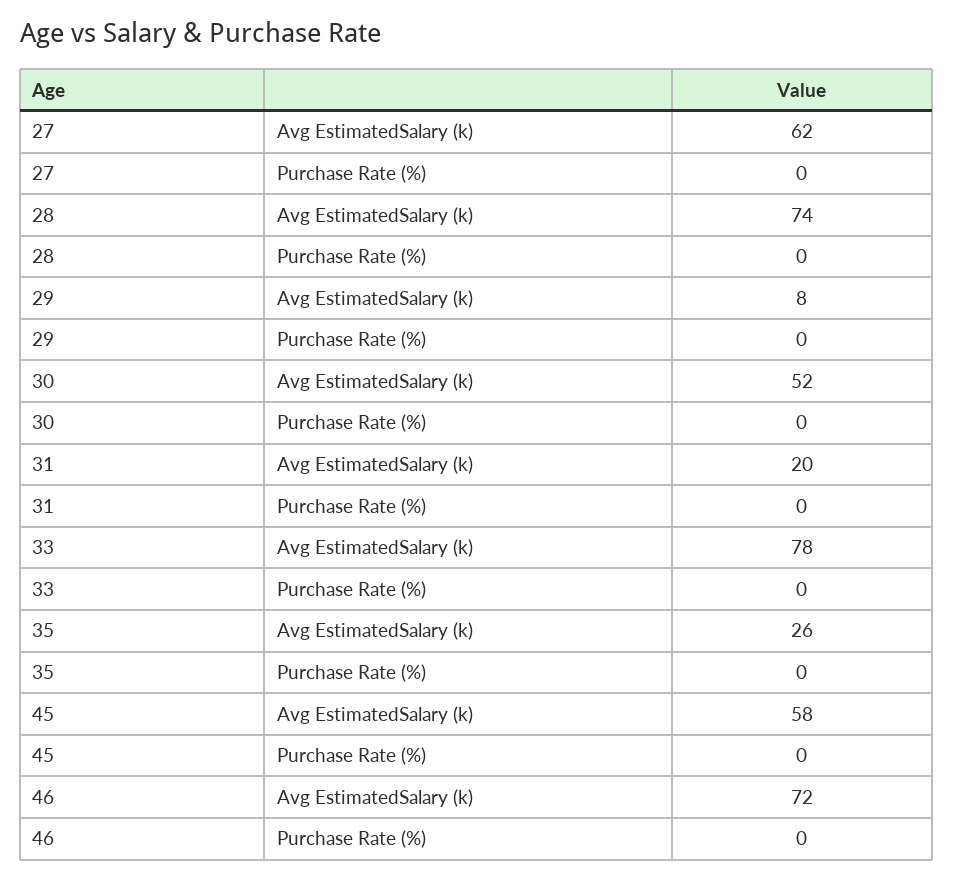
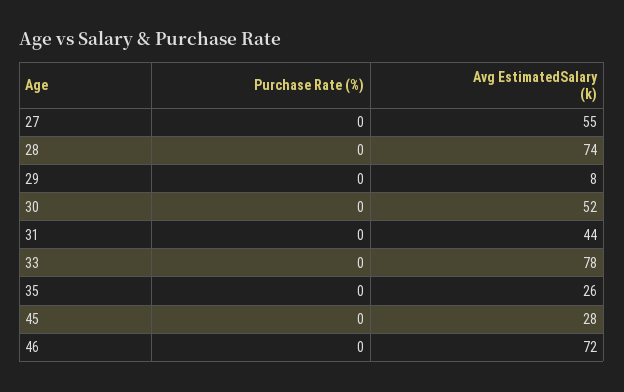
27, Avg EstimatedSalary (k): 62 -> 55
31, Avg EstimatedSalary (k): 20 -> 44
45, Avg EstimatedSalary (k): 58 -> 28

